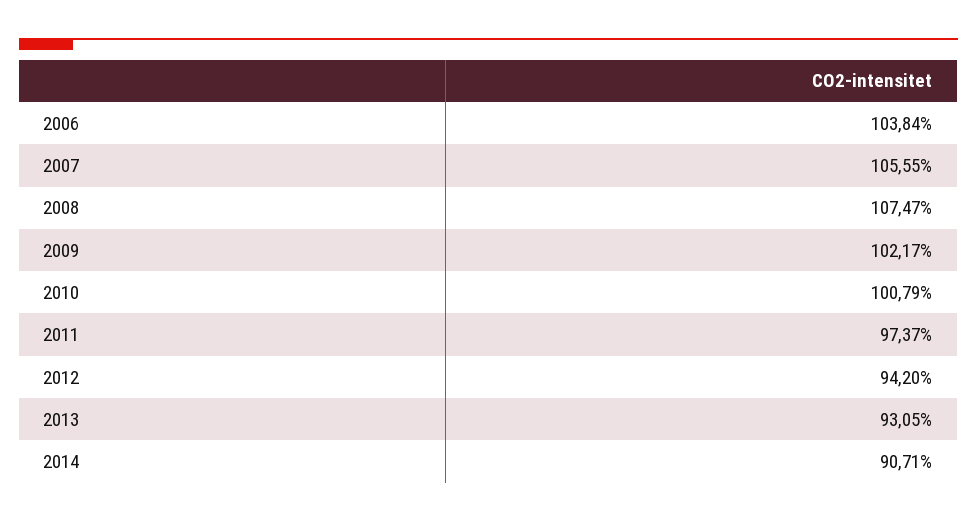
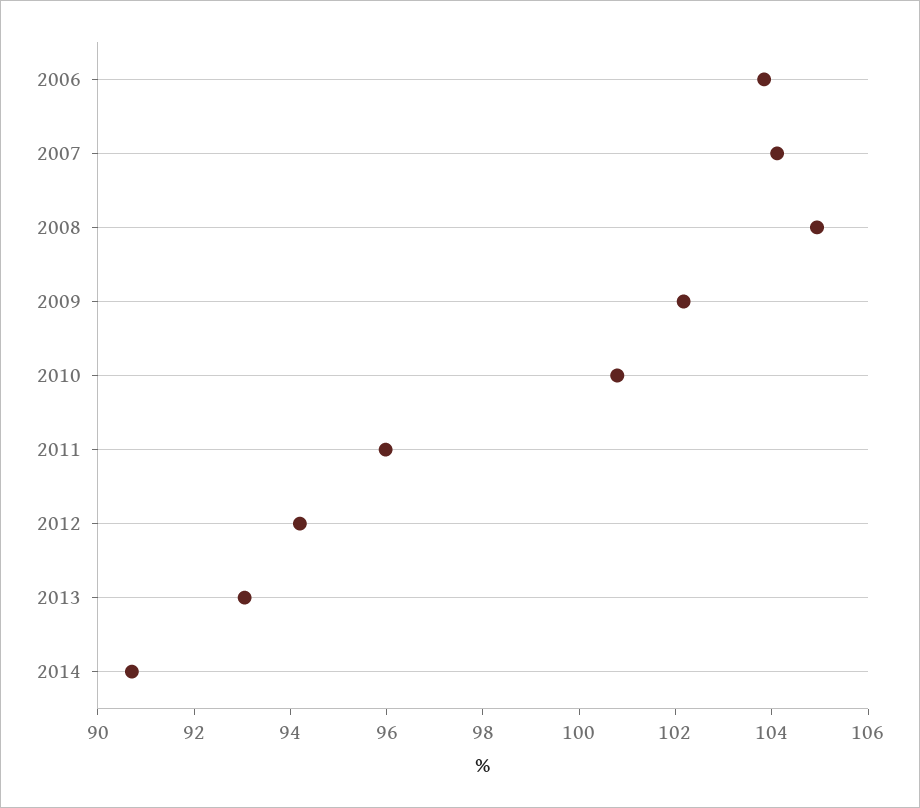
2007: 105.55 -> 104
2008: 107.47 -> 105
2011: 97.37 -> 96

